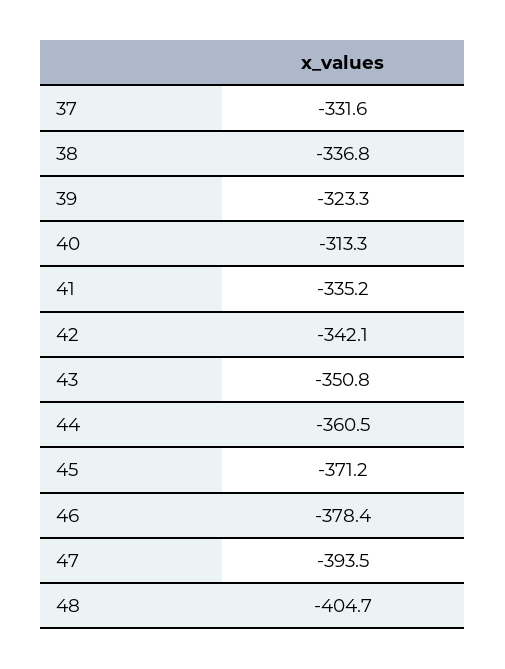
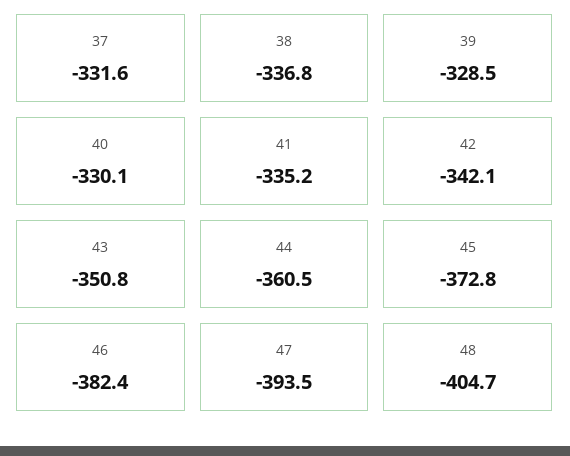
39: -323.3 -> -328.5
40: -313.3 -> -330.1
45: -371.2 -> -372.8
46: -378.4 -> -382.4

